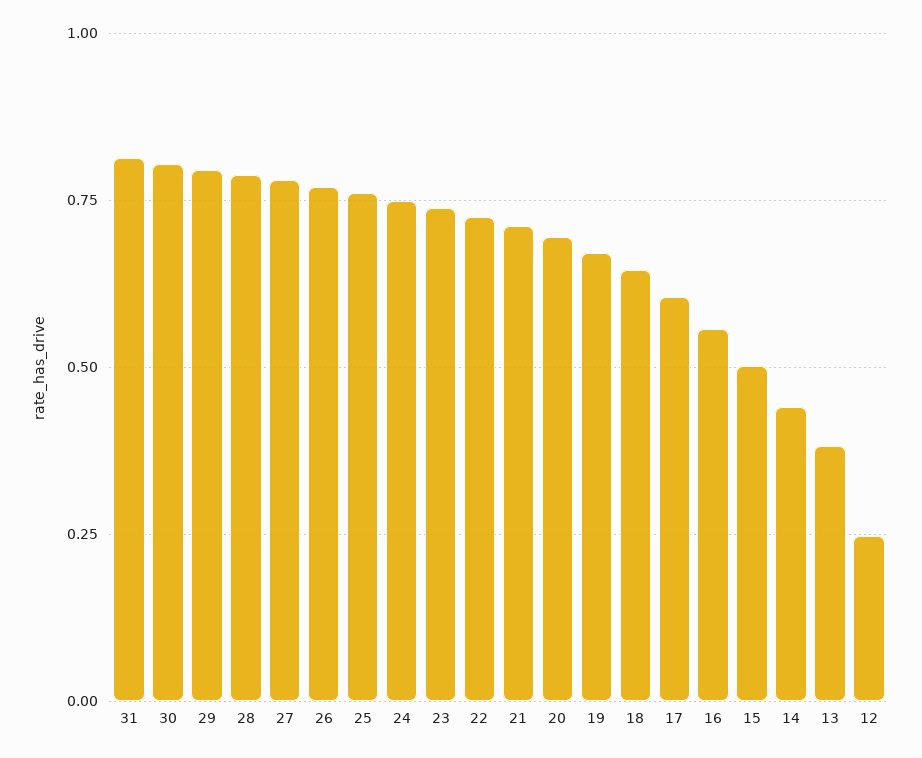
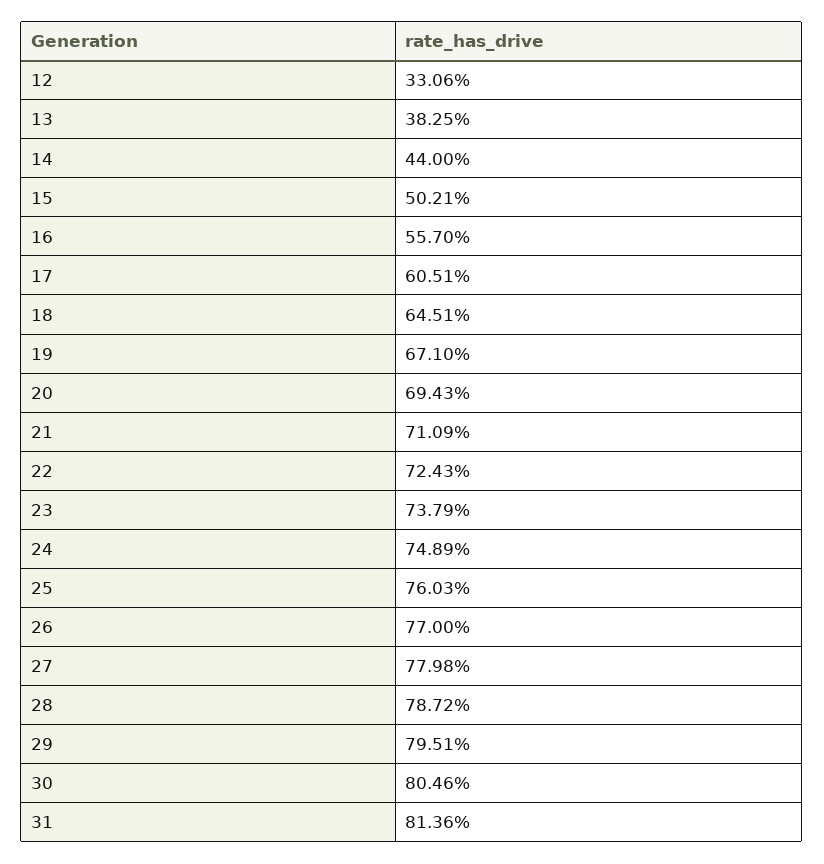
12: 0.25 -> 0.3306

